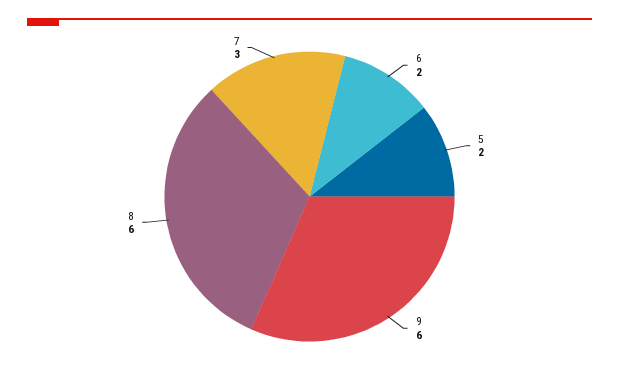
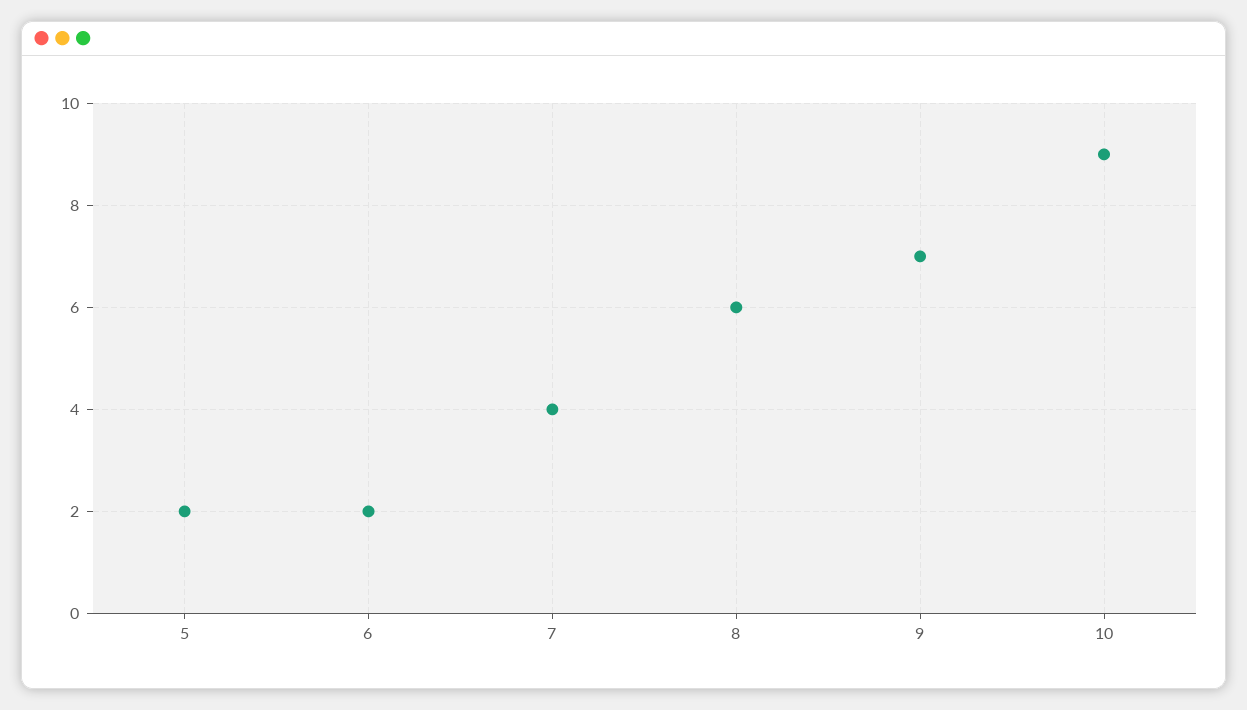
9: 6 -> 7
7: 3 -> 4
10: none -> 9

